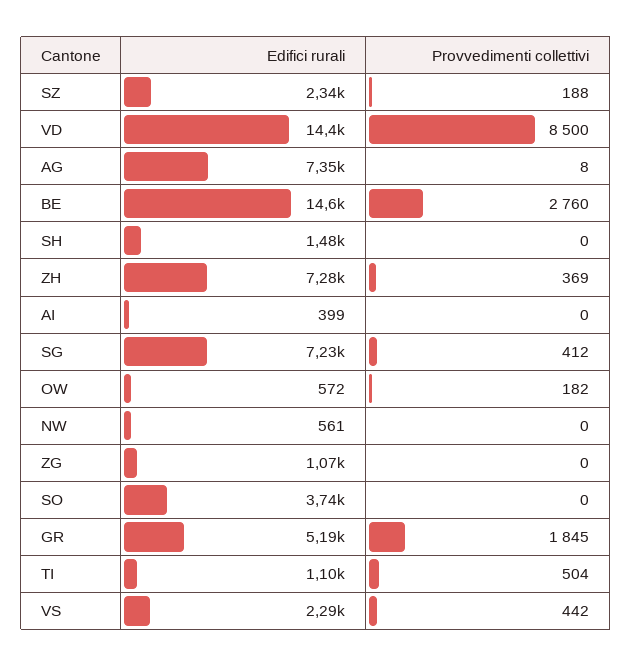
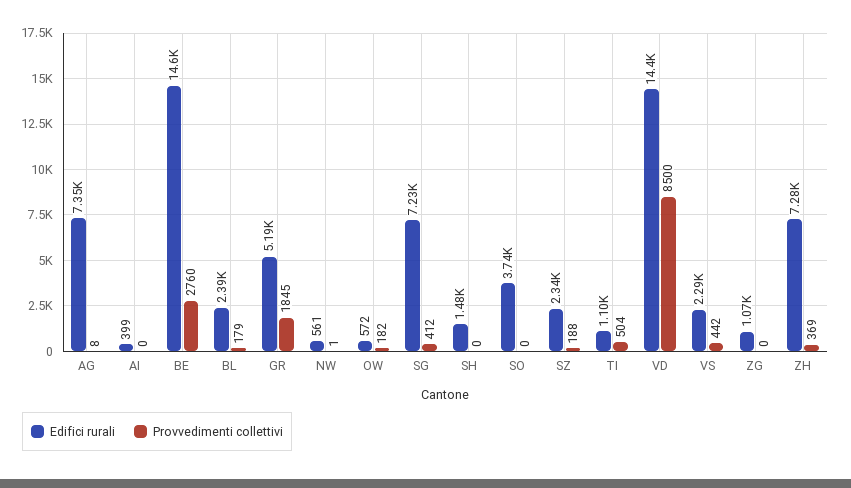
Provvedimenti collettivi, NW: 0 -> 1
Edifici rurali, BL: none -> 2390
Provvedimenti collettivi, BL: none -> 179

